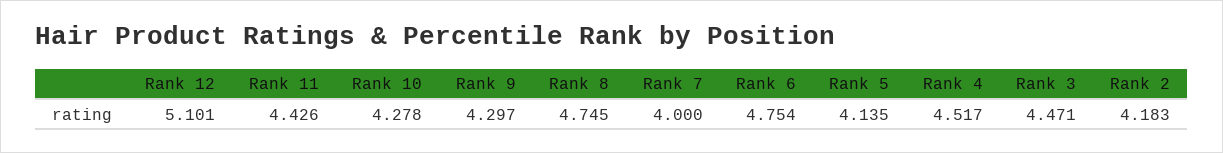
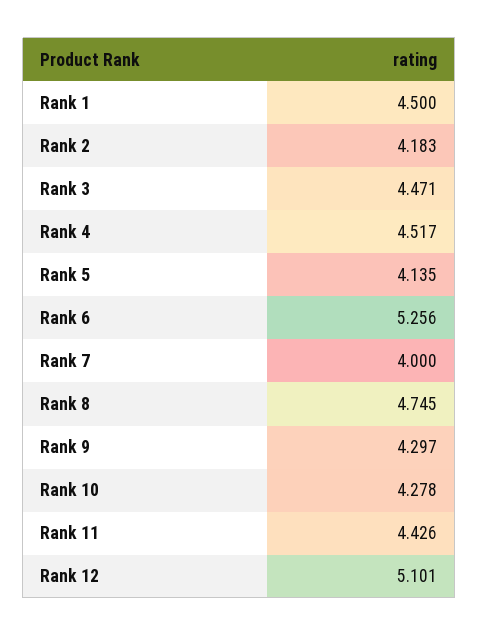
Rank 6: 4.754 -> 5.256
Rank 1: none -> 4.5

